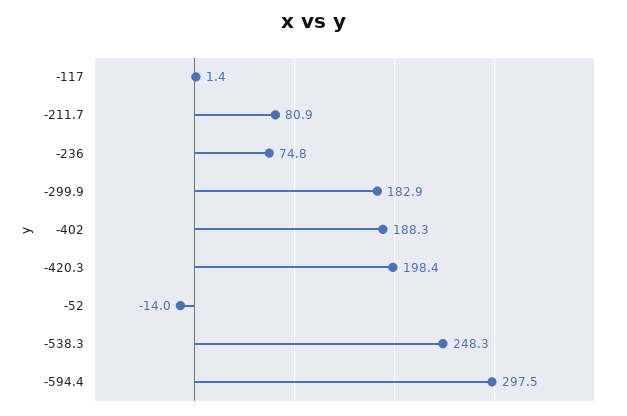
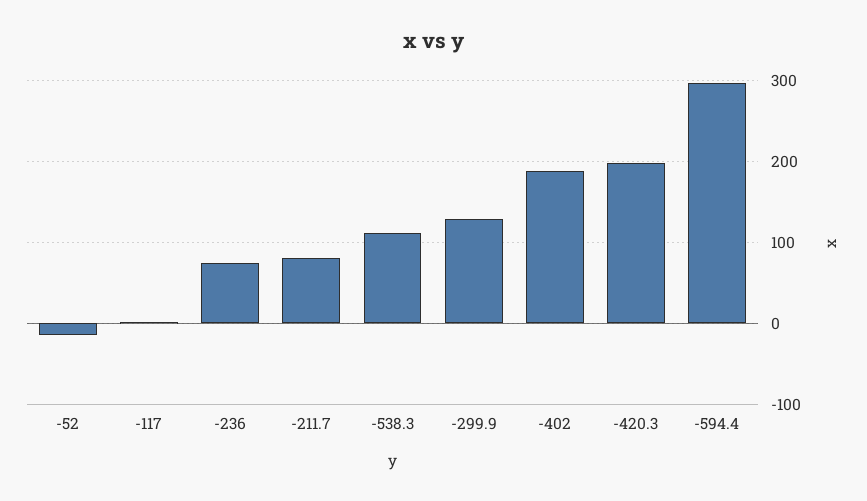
-299.9: 182.9 -> 130
-538.3: 248.3 -> 110

